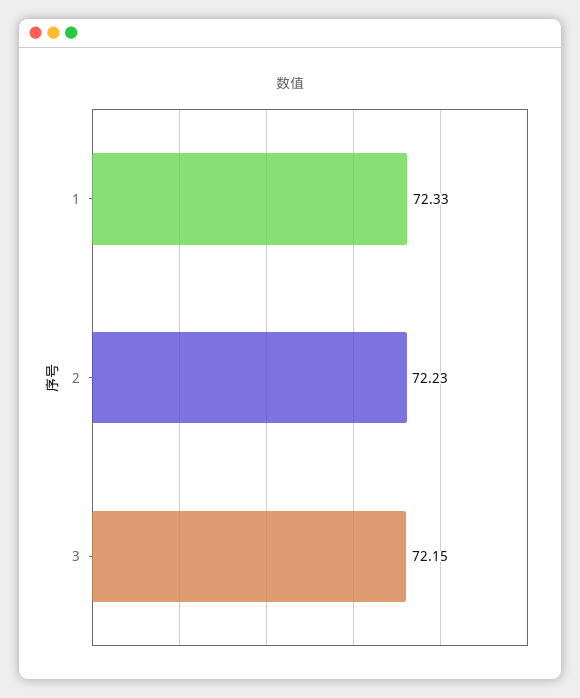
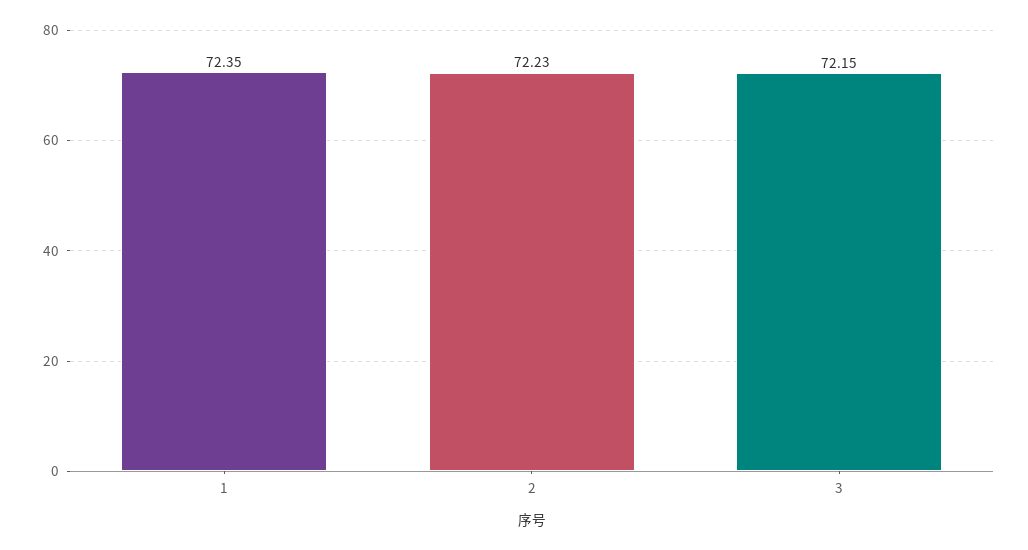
1: 72.33 -> 72.35

